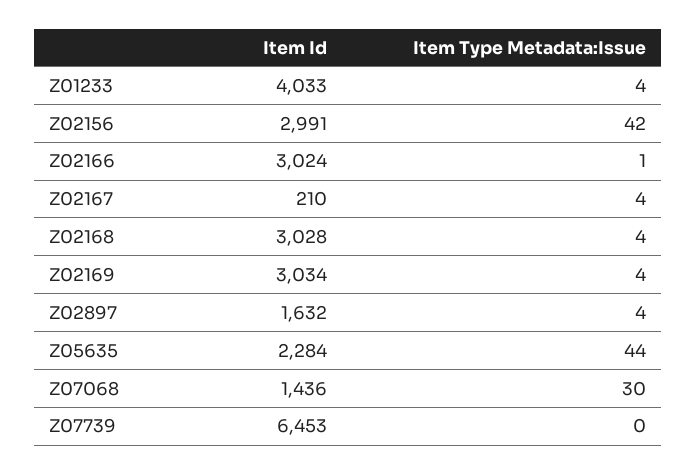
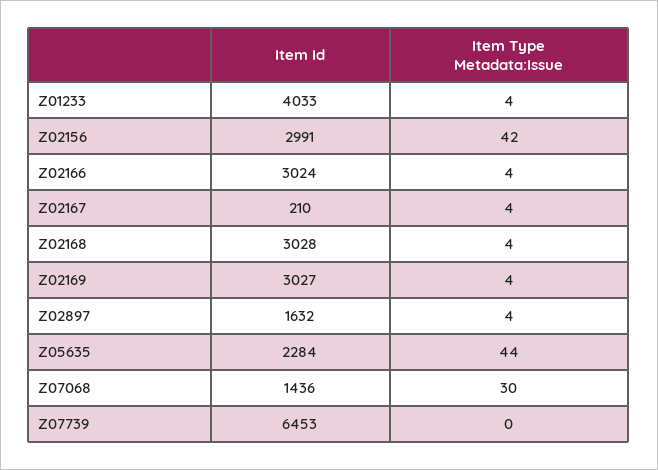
Item Type Metadata:Issue, Z02166: 1 -> 4
Item Id, Z02169: 3034 -> 3027

